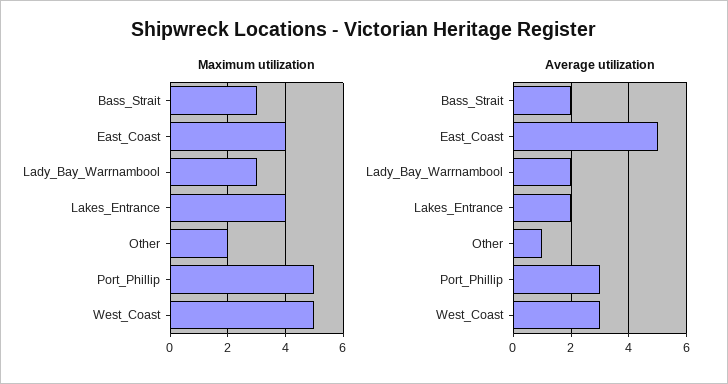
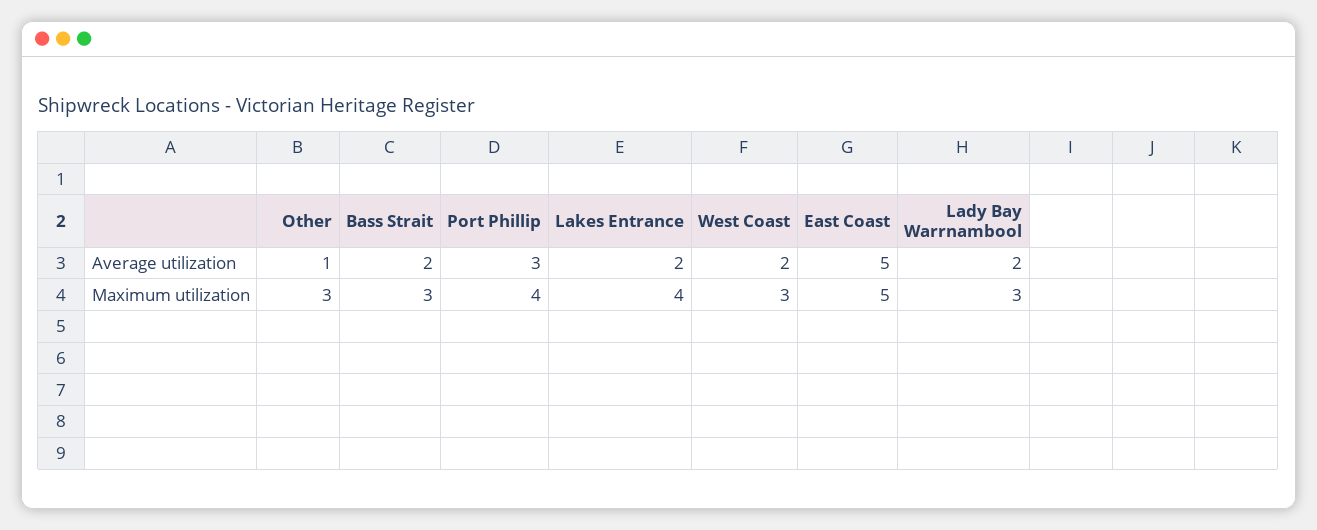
Maximum utilization, East_Coast: 4 -> 5
Maximum utilization, Other: 2 -> 3
Maximum utilization, Port_Phillip: 5 -> 4
Maximum utilization, West_Coast: 5 -> 3
Average utilization, West_Coast: 3 -> 2

